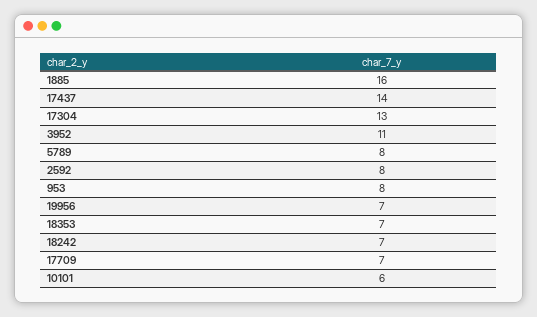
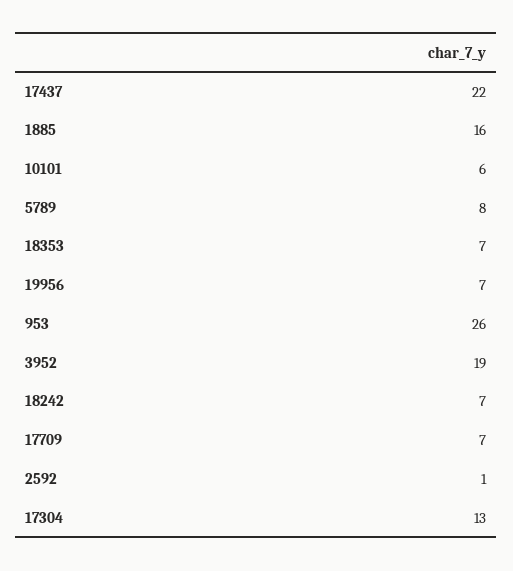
17437: 14 -> 22
3952: 11 -> 19
2592: 8 -> 1
953: 8 -> 26

